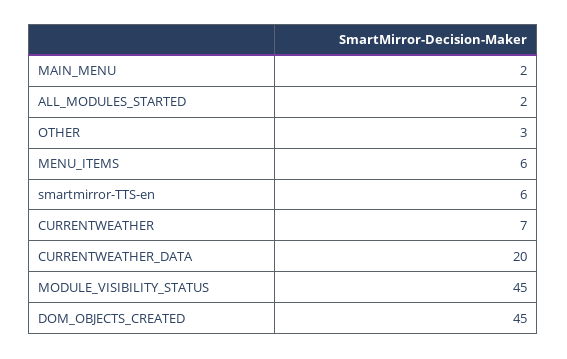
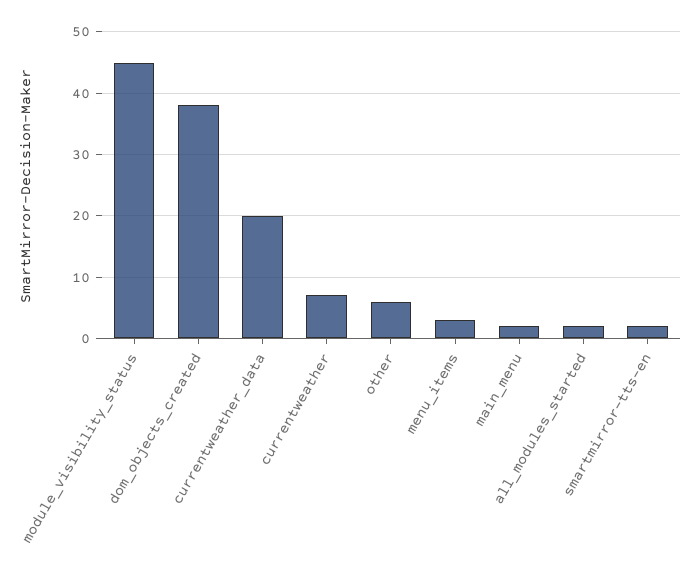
OTHER: 3 -> 6
MENU_ITEMS: 6 -> 3
smartmirror-TTS-en: 6 -> 2
DOM_OBJECTS_CREATED: 45 -> 38

